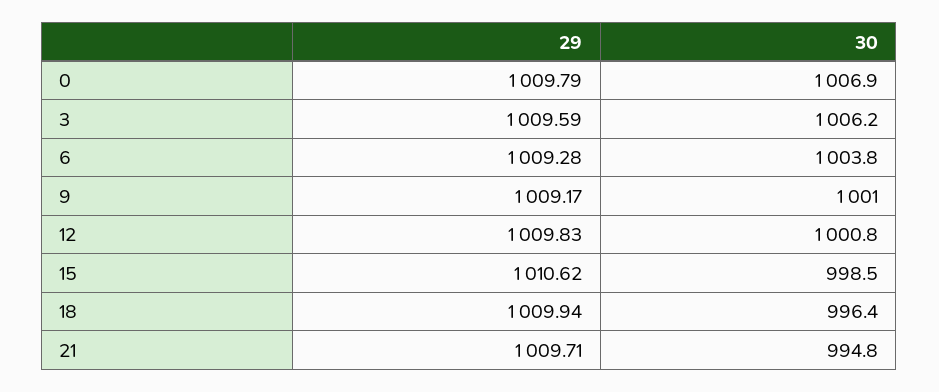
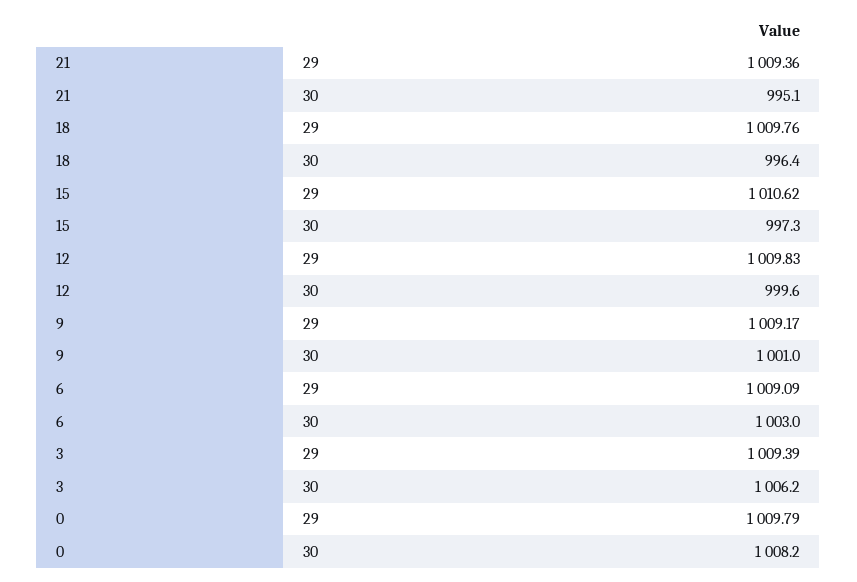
30, 0: 1006.9 -> 1008.2
29, 3: 1009.59 -> 1009.39
29, 6: 1009.28 -> 1009.09
30, 6: 1003.8 -> 1003
30, 12: 1000.8 -> 999.6
30, 15: 998.5 -> 997.3
29, 18: 1009.94 -> 1009.76
29, 21: 1009.71 -> 1009.36
30, 21: 994.8 -> 995.1

